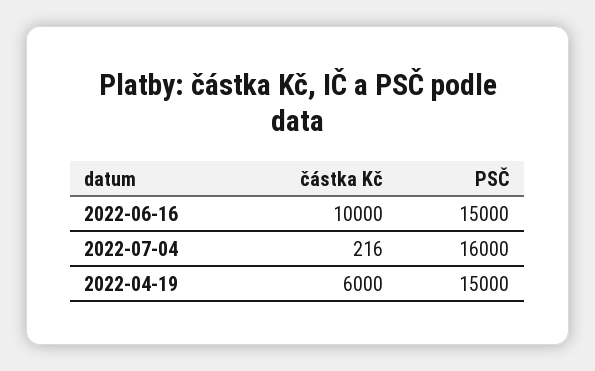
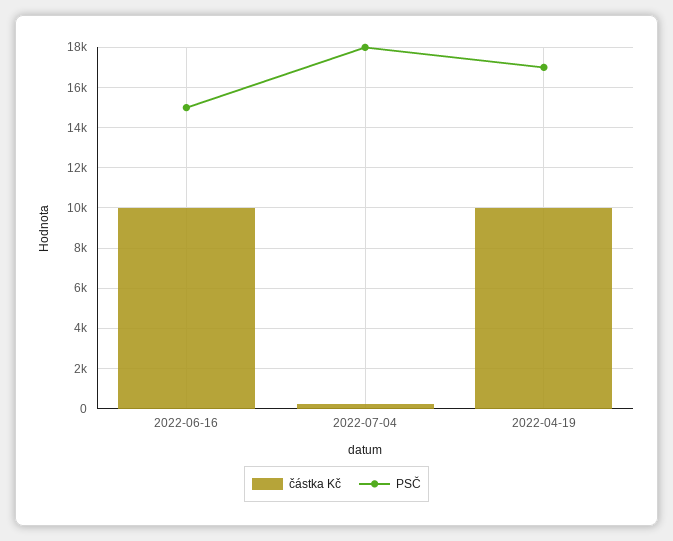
PSČ, 2022-07-04: 16000 -> 18000
částka Kč, 2022-04-19: 6000 -> 10000
PSČ, 2022-04-19: 15000 -> 17000

